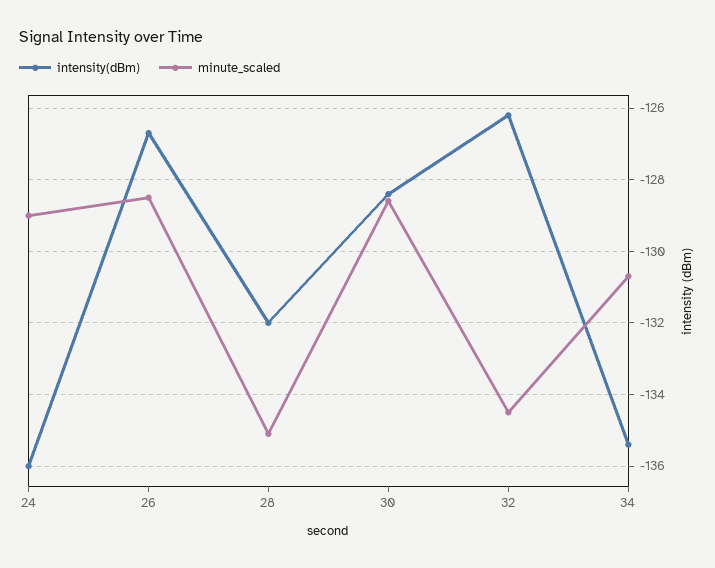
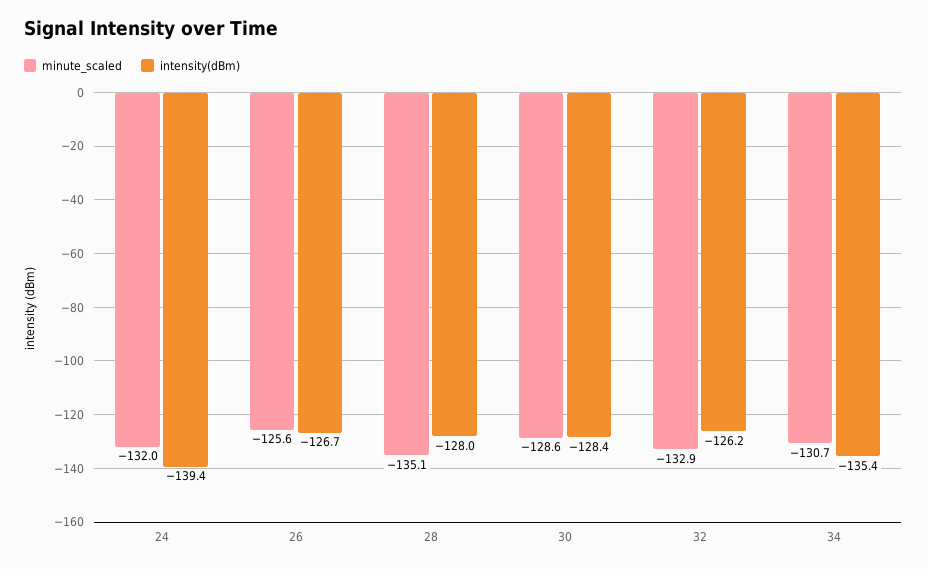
intensity(dBm), 24: -136 -> -139.4
minute_scaled, 24: -129 -> -132
minute_scaled, 26: -128.5 -> -125.6
intensity(dBm), 28: -132 -> -128
minute_scaled, 32: -134.5 -> -132.9

